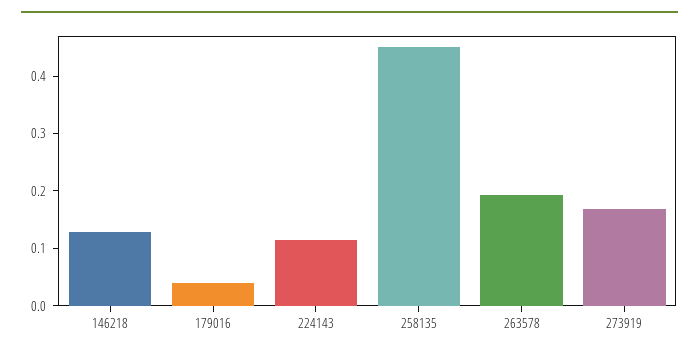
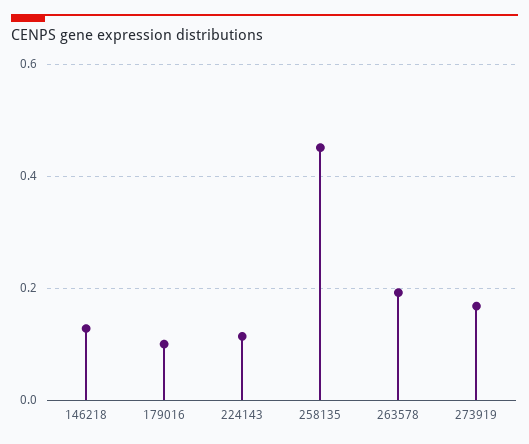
179016: 0.04 -> 0.1

